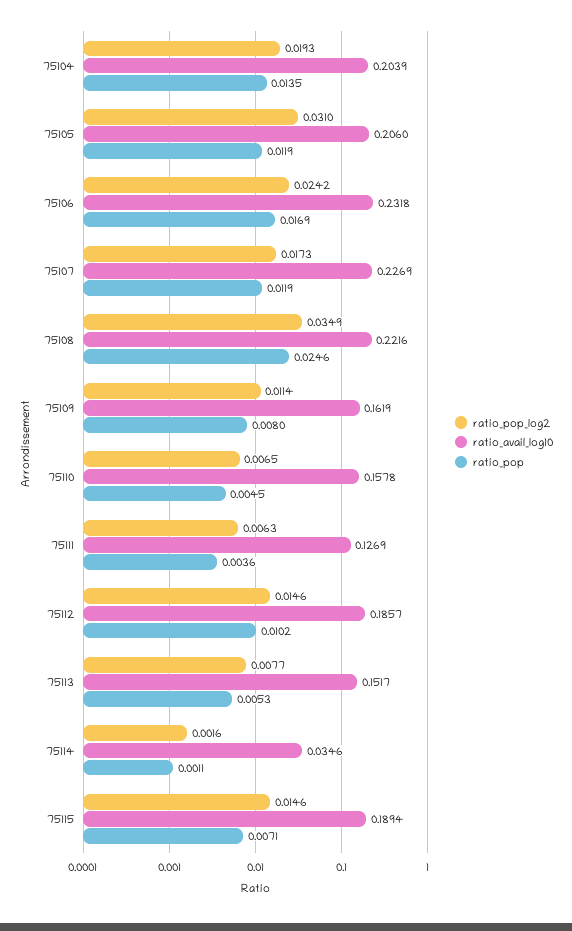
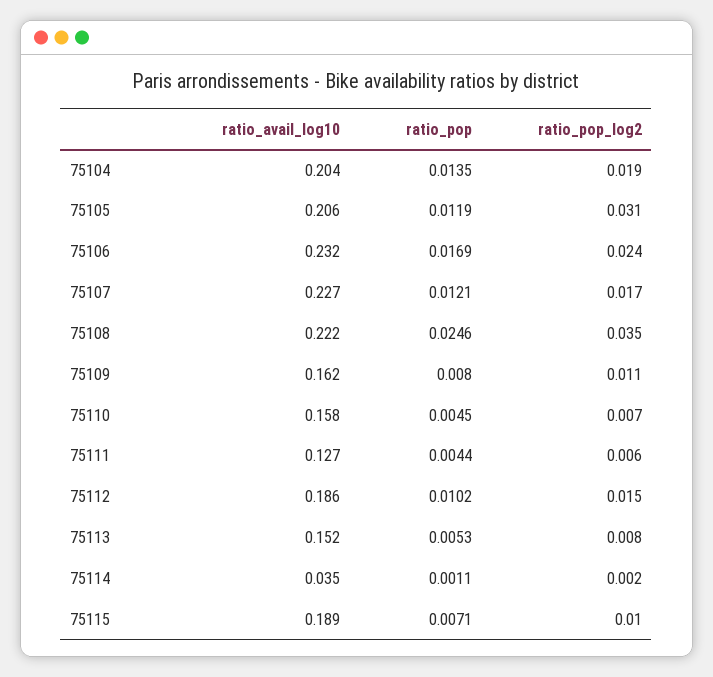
ratio_pop, 75107: 0.0119 -> 0.0121
ratio_pop, 75111: 0.0036 -> 0.0044
ratio_pop_log2, 75115: 0.0146 -> 0.01

